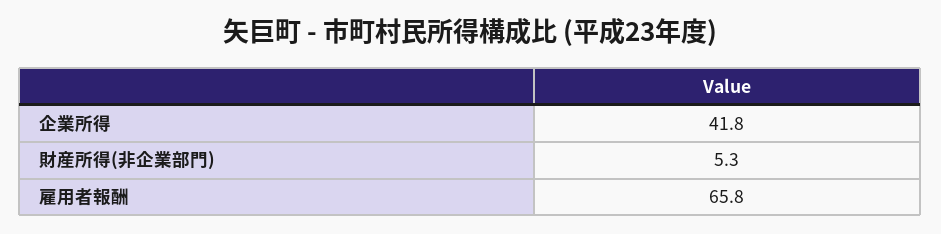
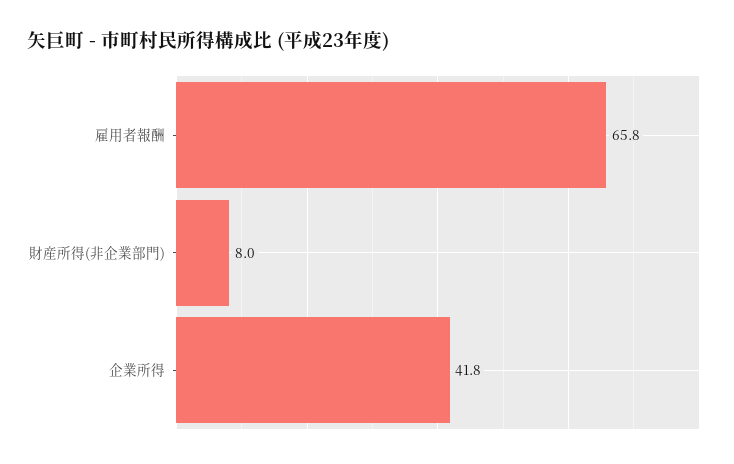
財産所得(非企業部門): 5.3 -> 8

